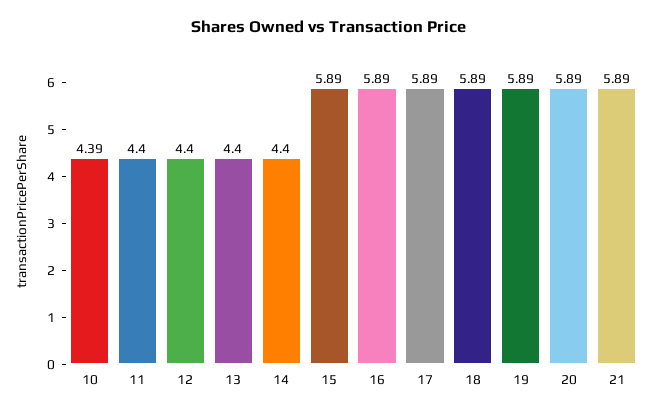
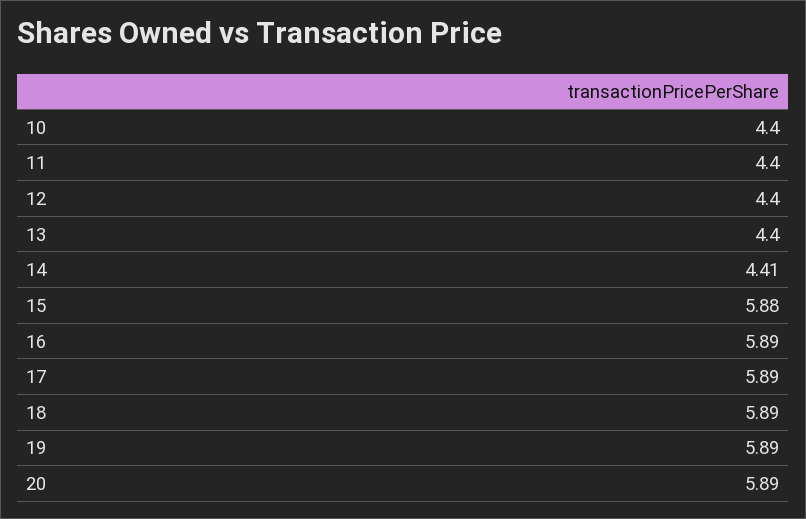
10: 4.39 -> 4.4
14: 4.4 -> 4.41
15: 5.89 -> 5.88
21: 5.89 -> none

